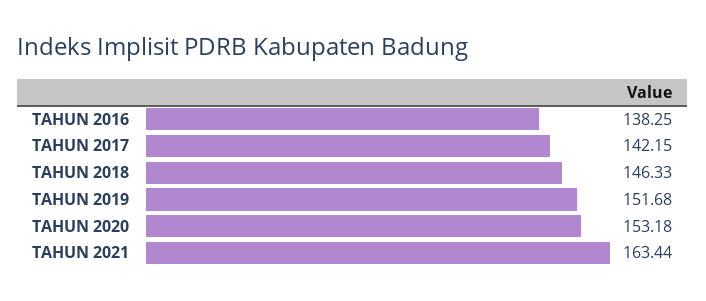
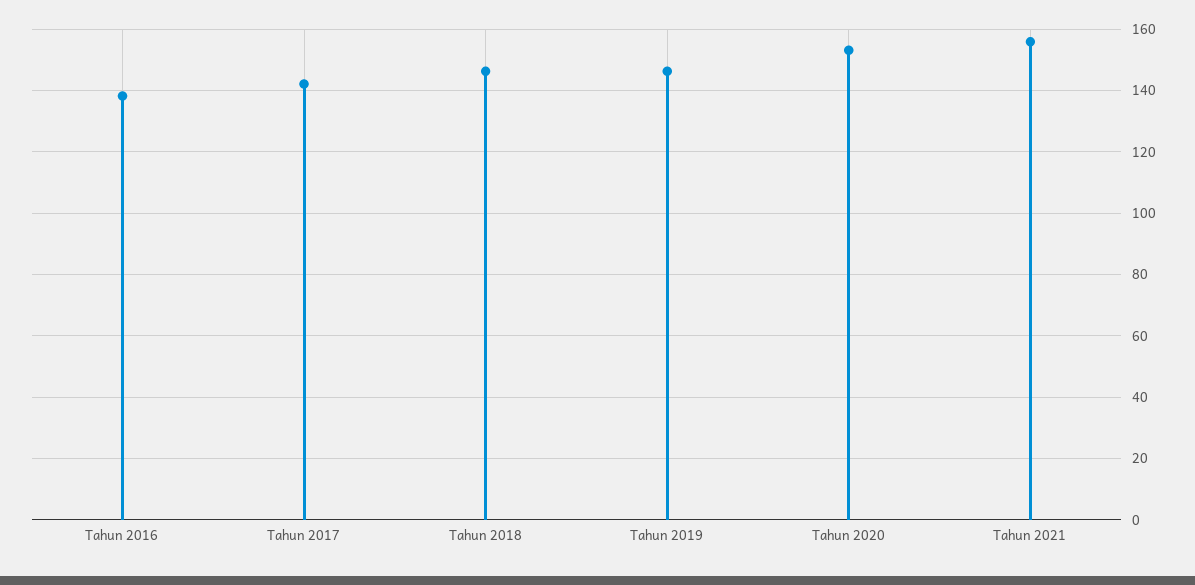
TAHUN 2019: 151.68 -> 146
TAHUN 2021: 163.44 -> 156

